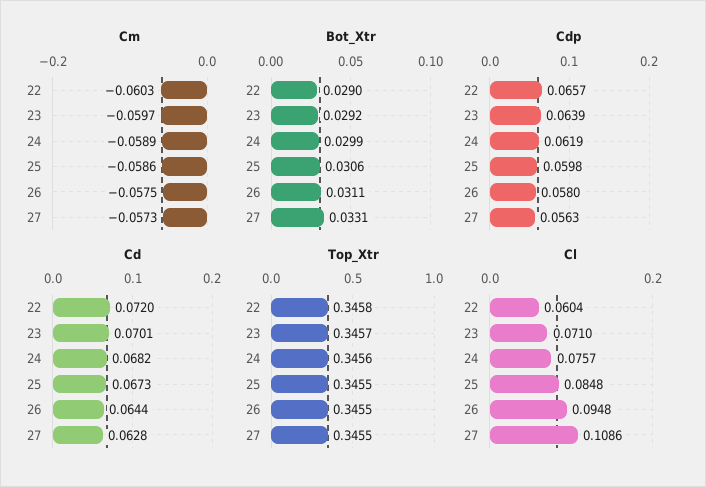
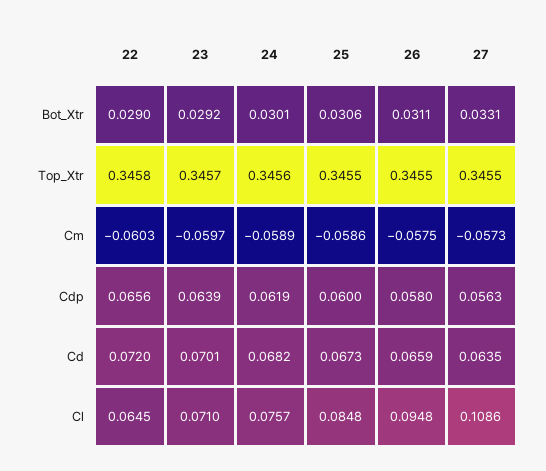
Bot_Xtr, 24: 0.0299 -> 0.0301
Cdp, 22: 0.0657 -> 0.0656
Cdp, 25: 0.0598 -> 0.06
Cd, 26: 0.0644 -> 0.0659
Cd, 27: 0.0628 -> 0.0635
Cl, 22: 0.0604 -> 0.0645

